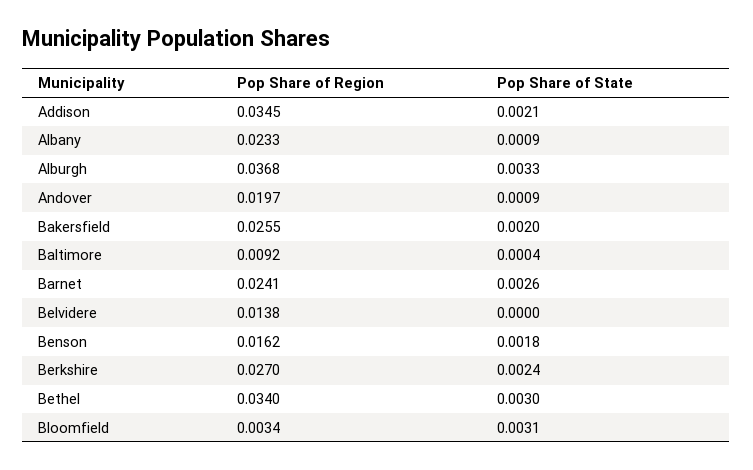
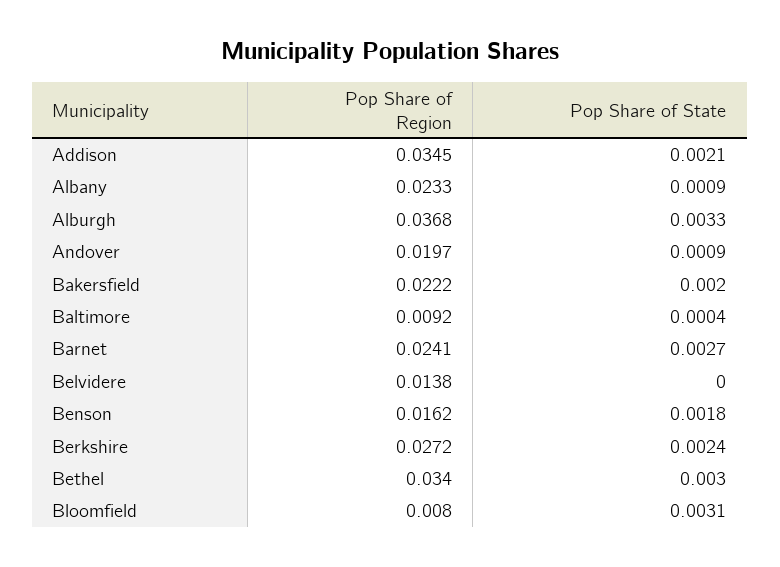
Pop Share of Region, Bakersfield: 0.0255 -> 0.0222
Pop Share of State, Barnet: 0.0026 -> 0.0027
Pop Share of Region, Berkshire: 0.027 -> 0.0272
Pop Share of Region, Bloomfield: 0.0034 -> 0.008

